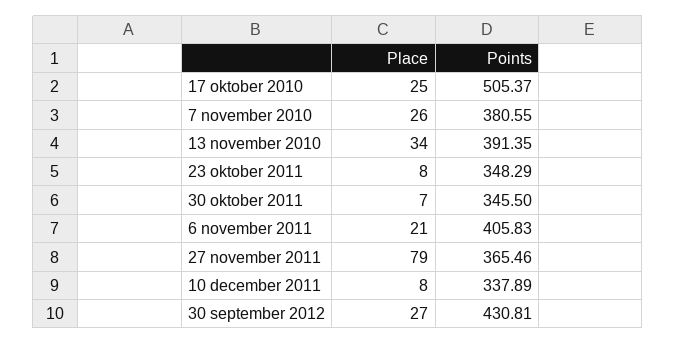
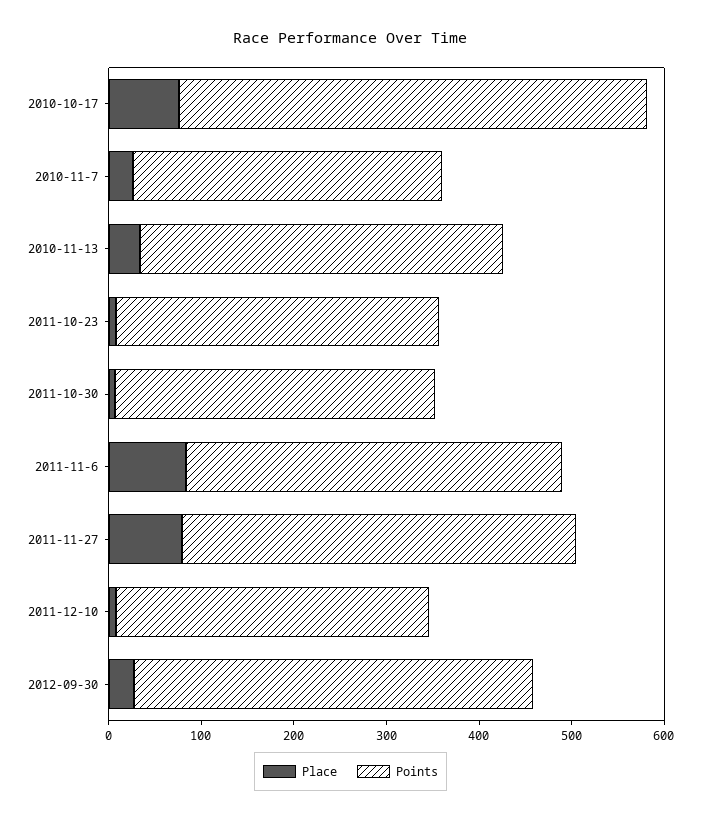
Place, 17 oktober 2010: 25 -> 80
Points, 7 november 2010: 380.55 -> 340
Place, 6 november 2011: 21 -> 80
Points, 27 november 2011: 365.46 -> 420

